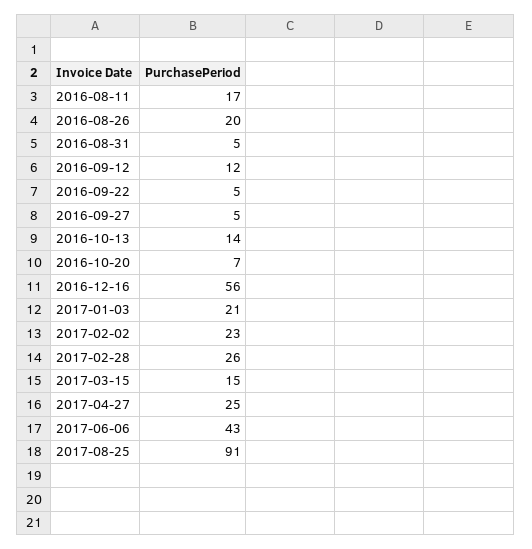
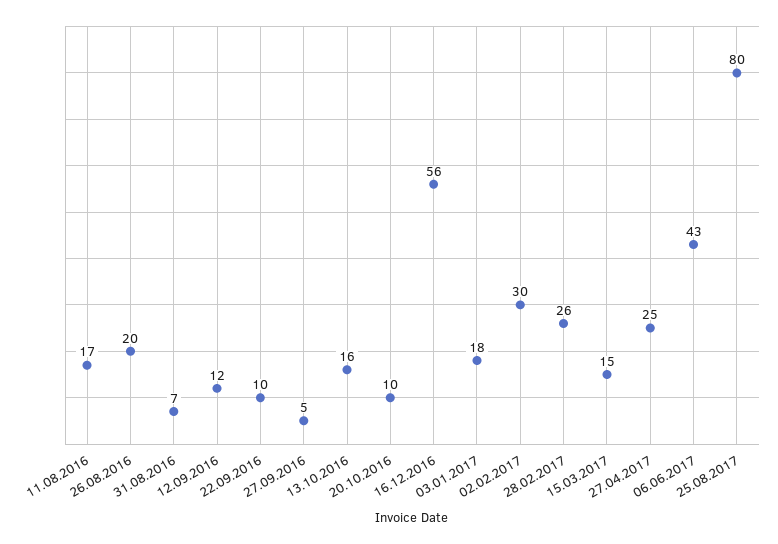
2016-08-31: 5 -> 7
2016-09-22: 5 -> 10
2016-10-13: 14 -> 16
2016-10-20: 7 -> 10
2017-01-03: 21 -> 18
2017-02-02: 23 -> 30
2017-08-25: 91 -> 80

